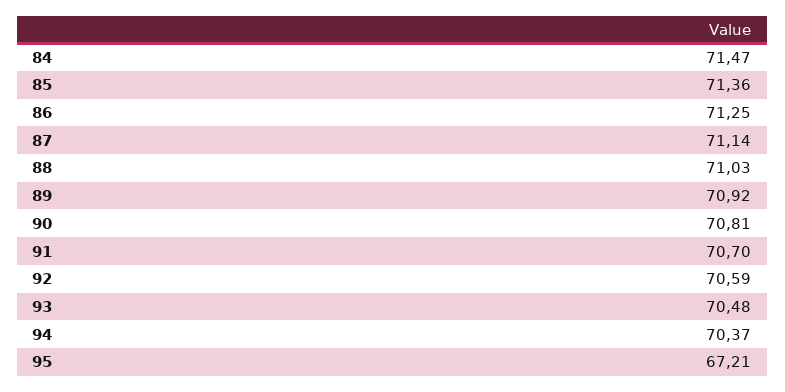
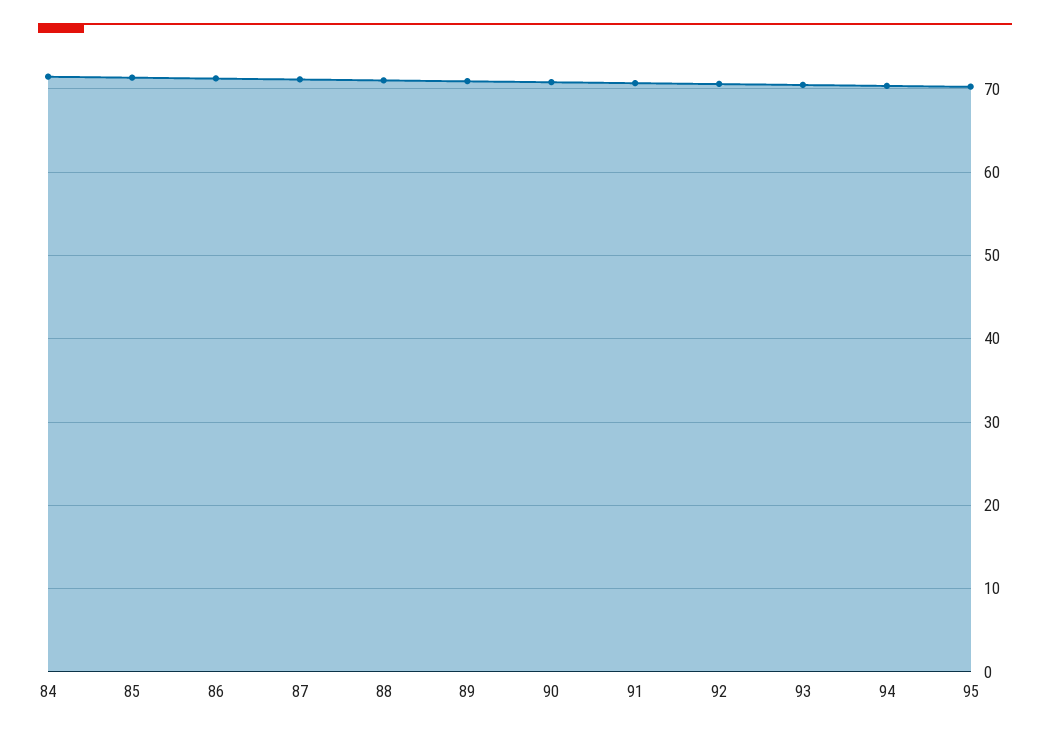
95: 67.21 -> 70

